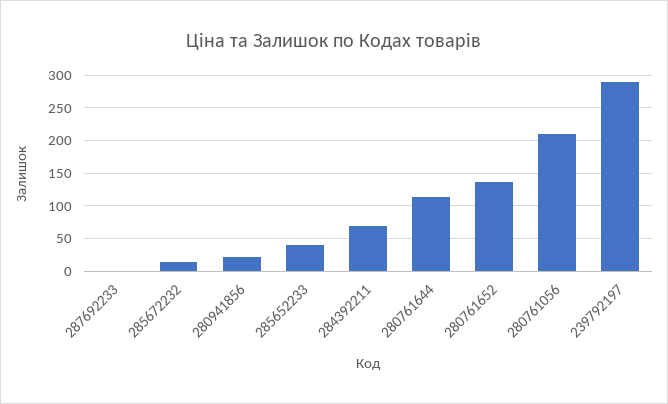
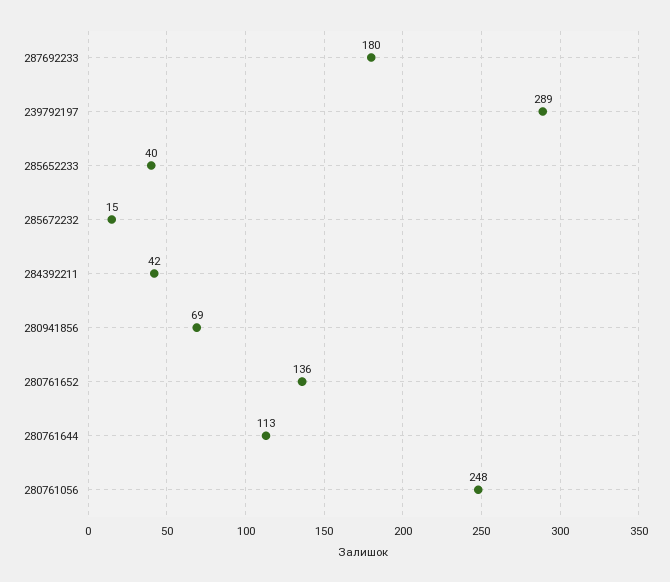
287692233: 0 -> 180
280941856: 20 -> 69
284392211: 70 -> 42
280761056: 210 -> 248

